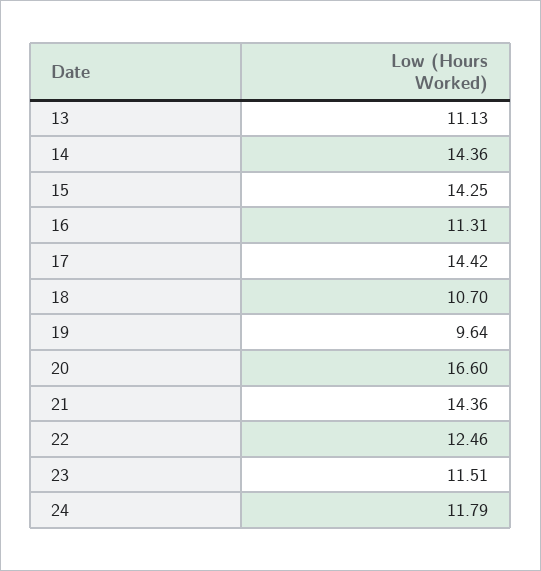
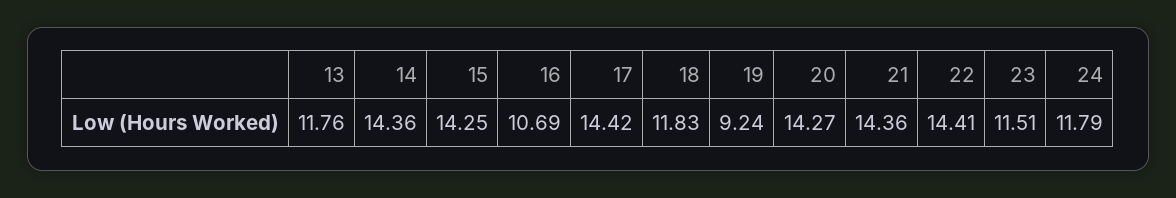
13: 11.13 -> 11.76
16: 11.31 -> 10.69
18: 10.7 -> 11.83
19: 9.64 -> 9.24
20: 16.6 -> 14.27
22: 12.46 -> 14.41

